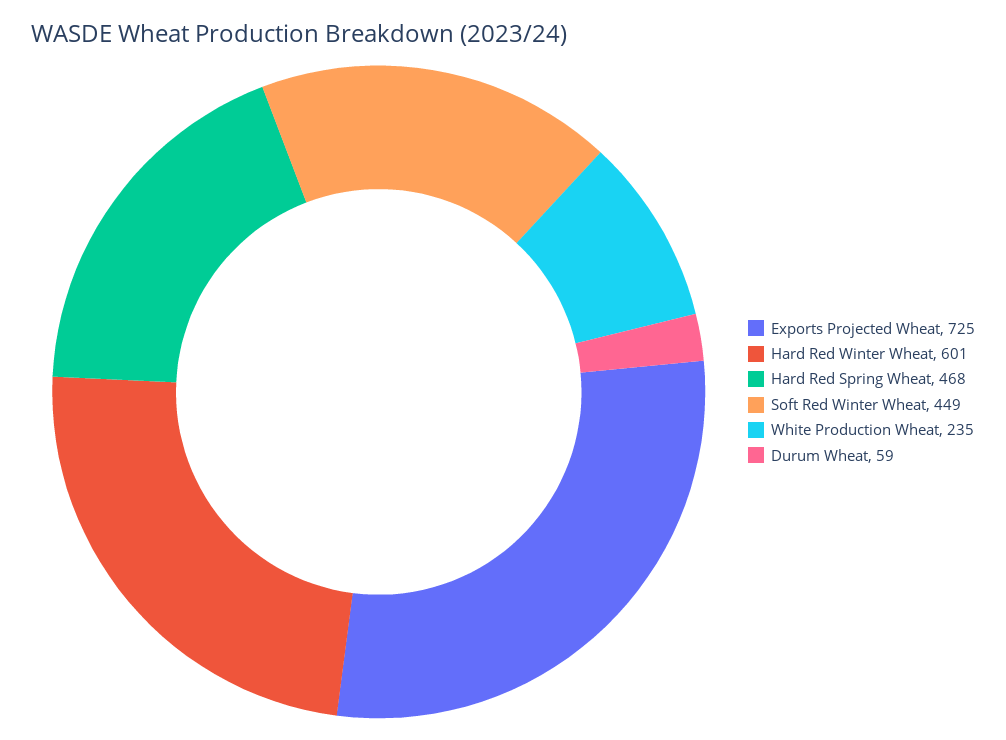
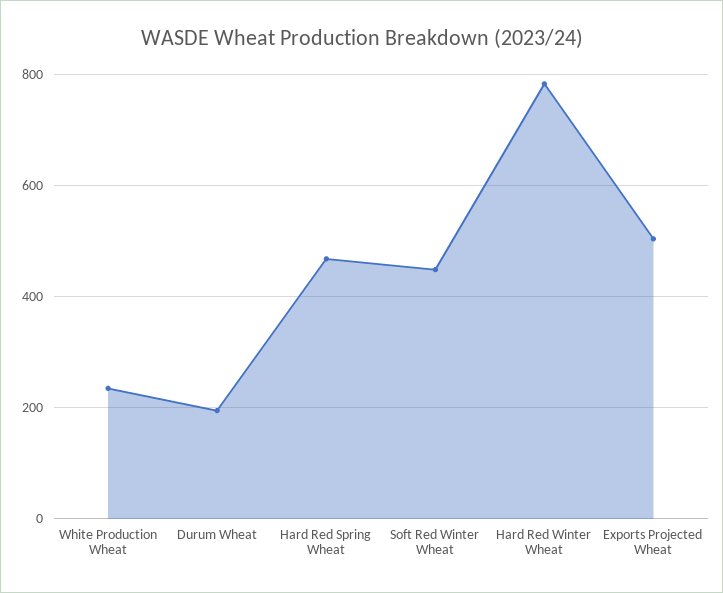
Exports Projected Wheat: 725 -> 500
Hard Red Winter Wheat: 601 -> 780
Durum Wheat: 59 -> 200

